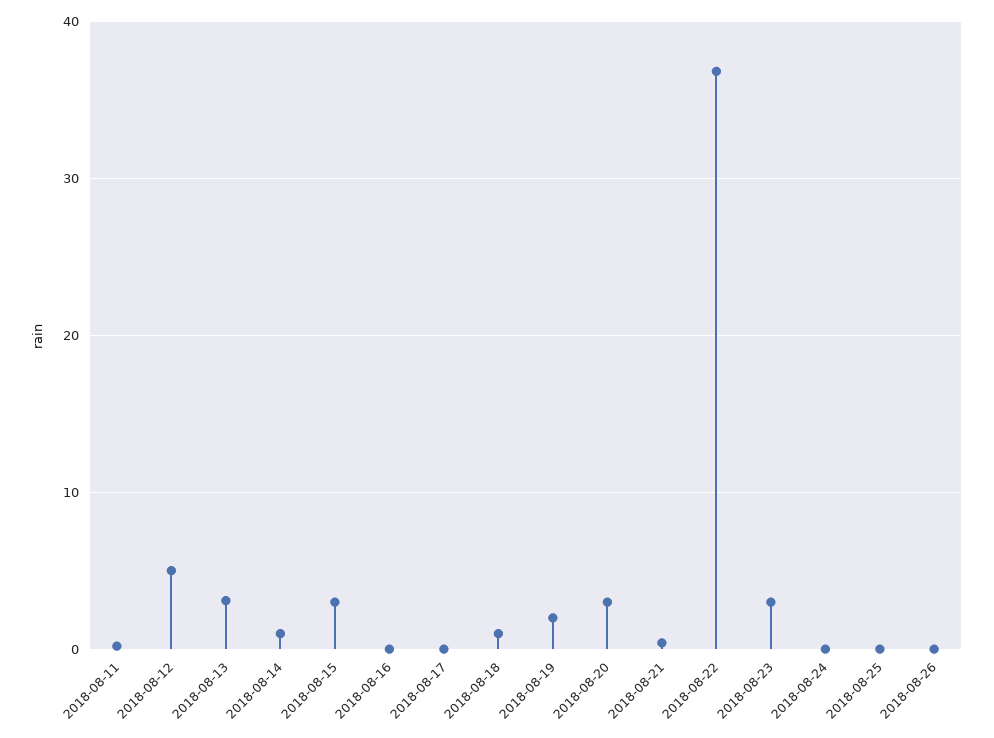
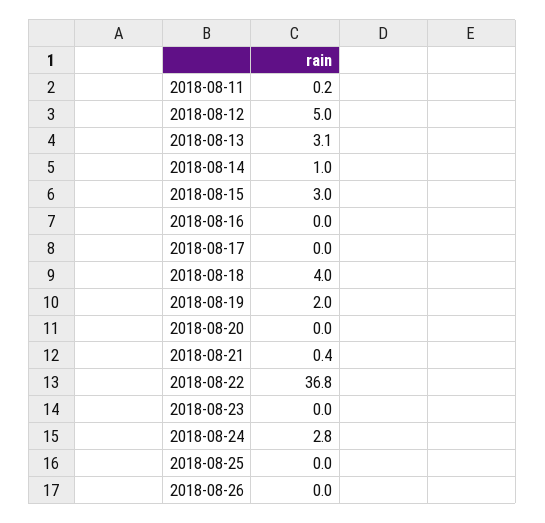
2018-08-18: 1 -> 4
2018-08-20: 3 -> 0
2018-08-23: 3 -> 0
2018-08-24: 0 -> 2.8

